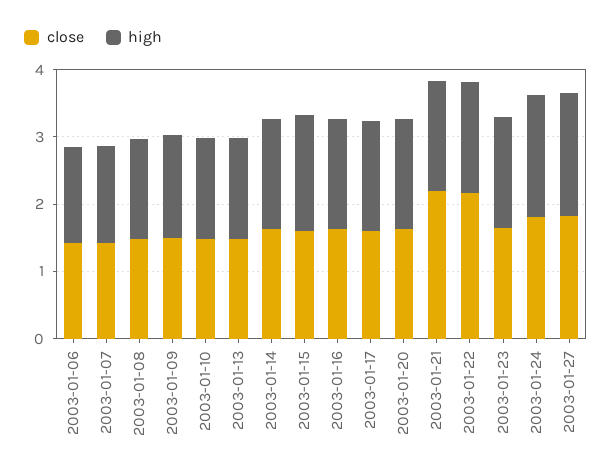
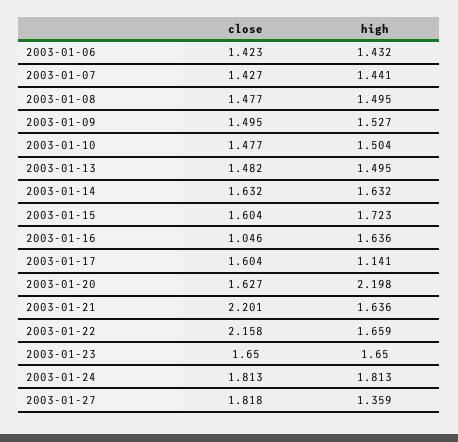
close, 2003-01-16: 1.6 -> 1.046
high, 2003-01-17: 1.6 -> 1.141
high, 2003-01-20: 1.6 -> 2.198
high, 2003-01-27: 1.8 -> 1.359

